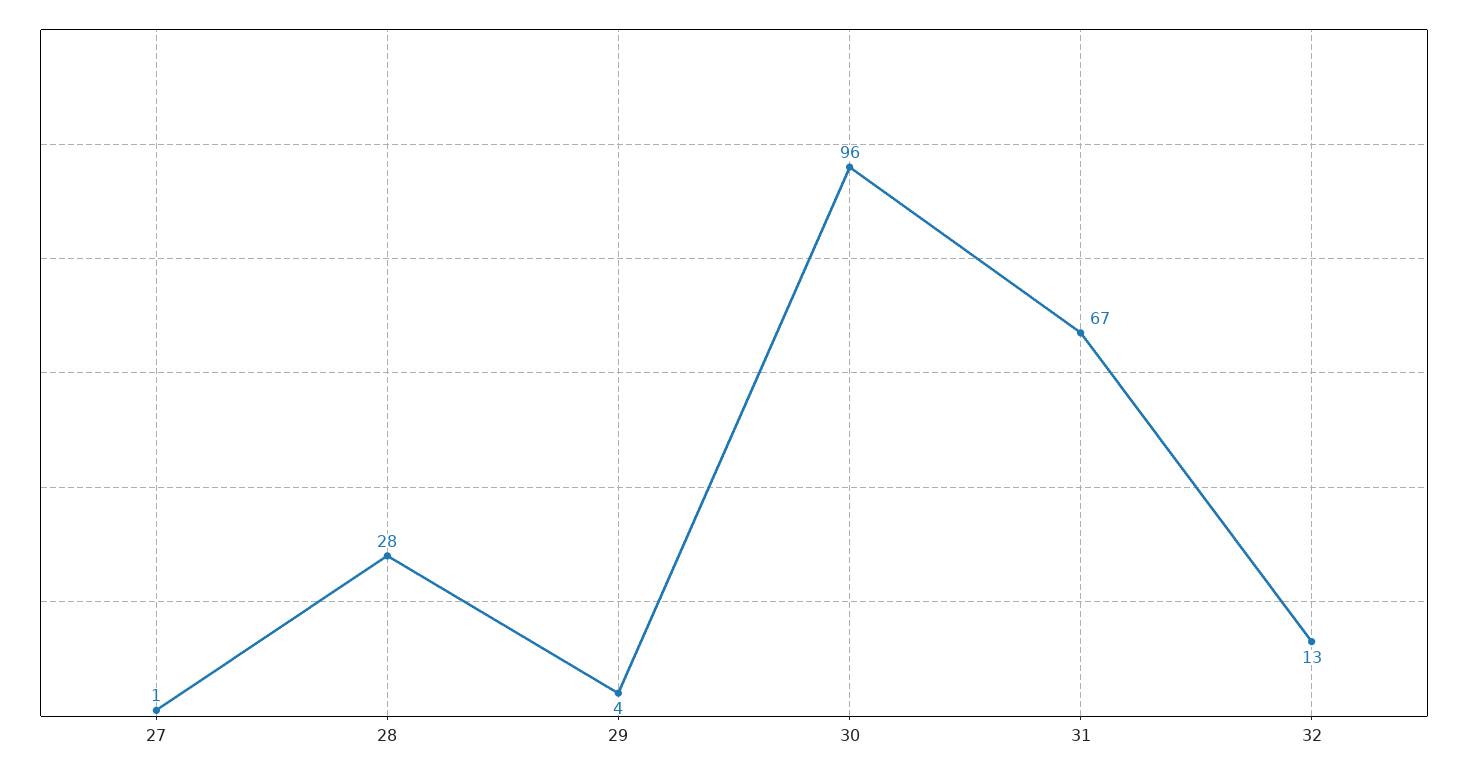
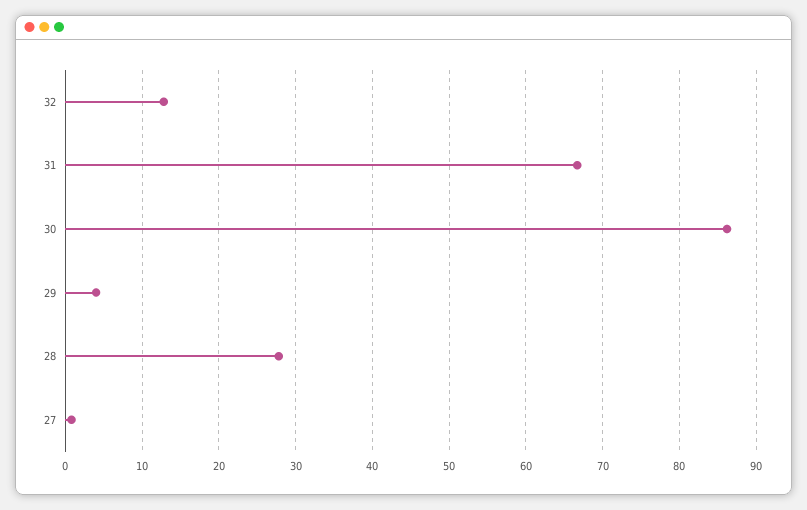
30: 96 -> 86

